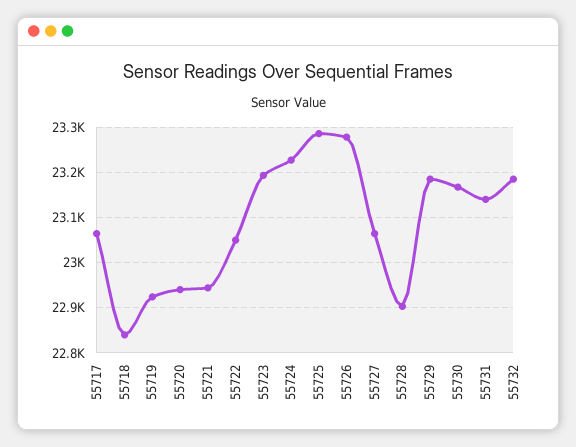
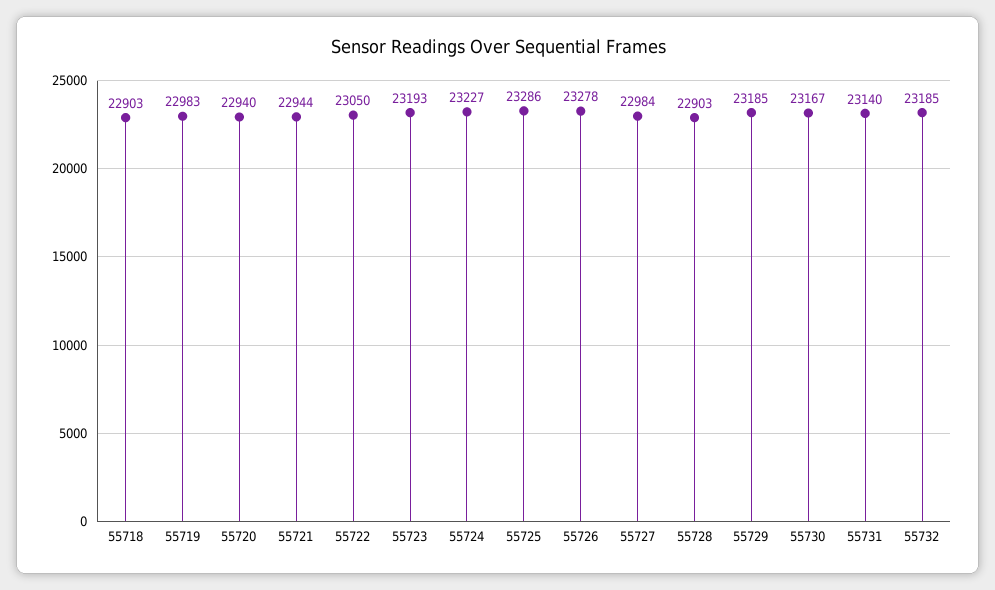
55717: 23060 -> none
55718: 22840 -> 22903
55719: 22920 -> 22983
55727: 23060 -> 22984

